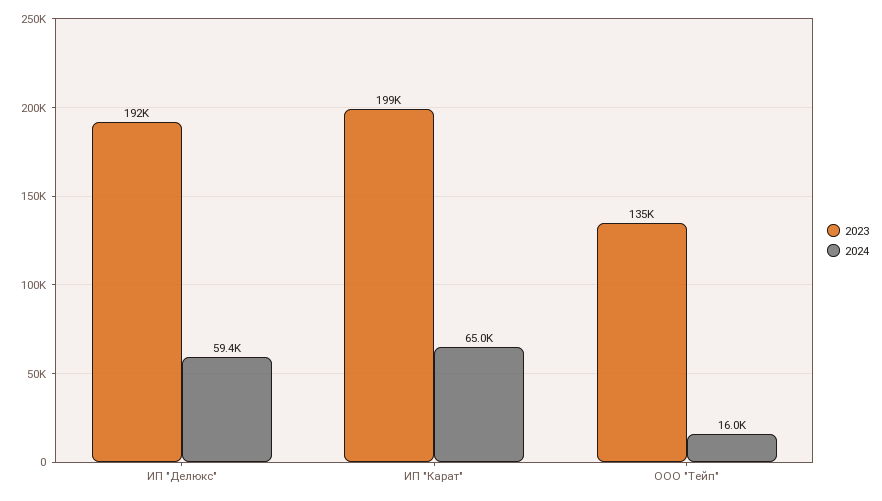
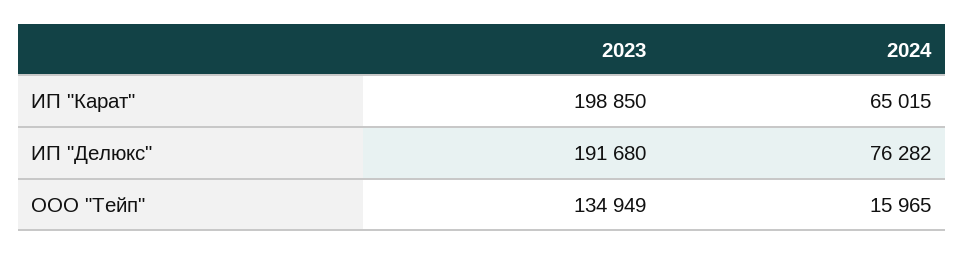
2024, ИП "Делюкс": 59400 -> 76282

